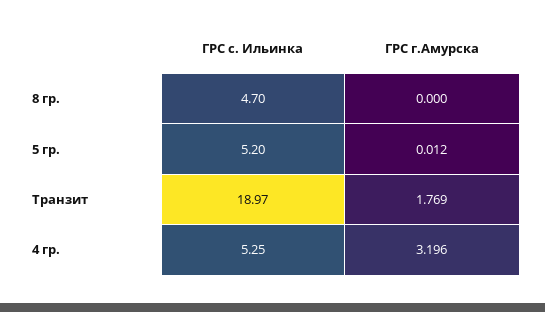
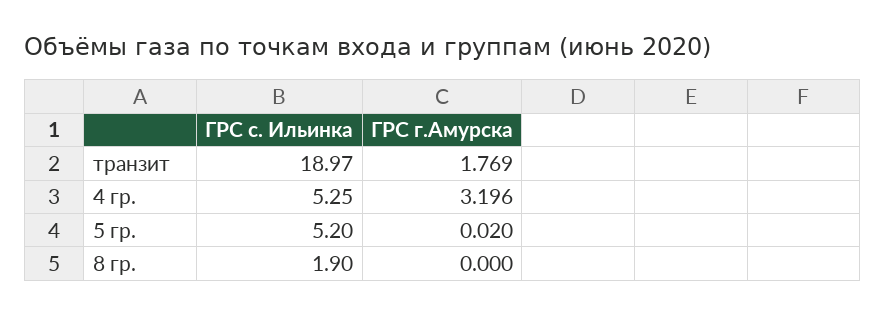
ГРС с. Ильинка, 8 гр.: 4.7 -> 1.9
ГРС г.Амурска, 5 гр.: 0.012 -> 0.02

